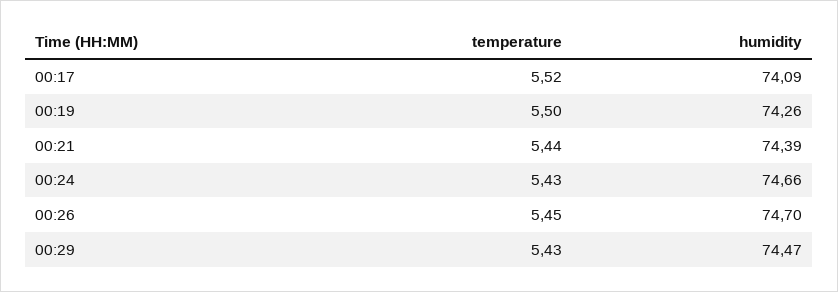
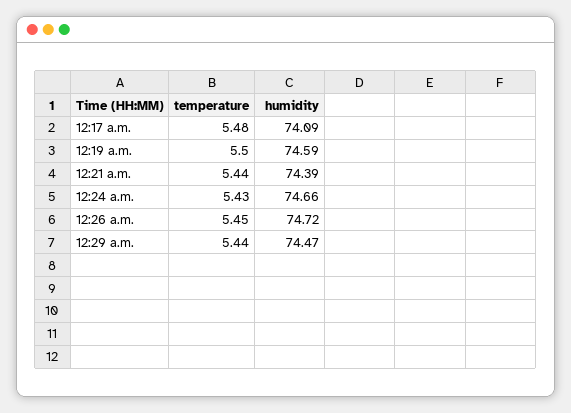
temperature, 00:17: 5.52 -> 5.48
humidity, 00:19: 74.26 -> 74.59
humidity, 00:26: 74.7 -> 74.72
temperature, 00:29: 5.43 -> 5.44

